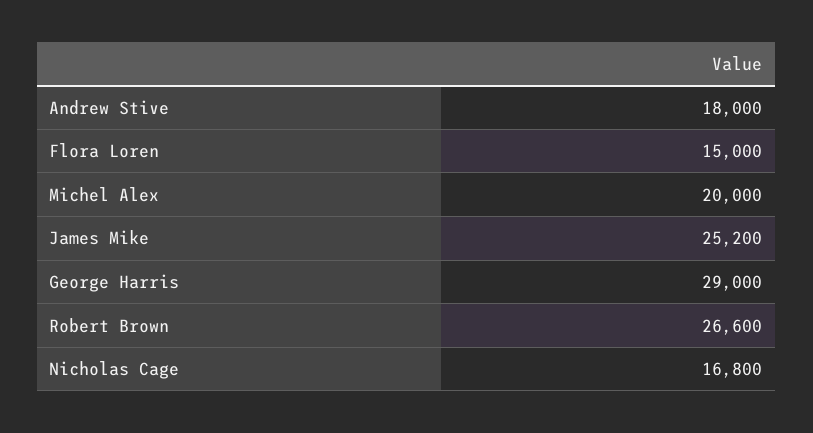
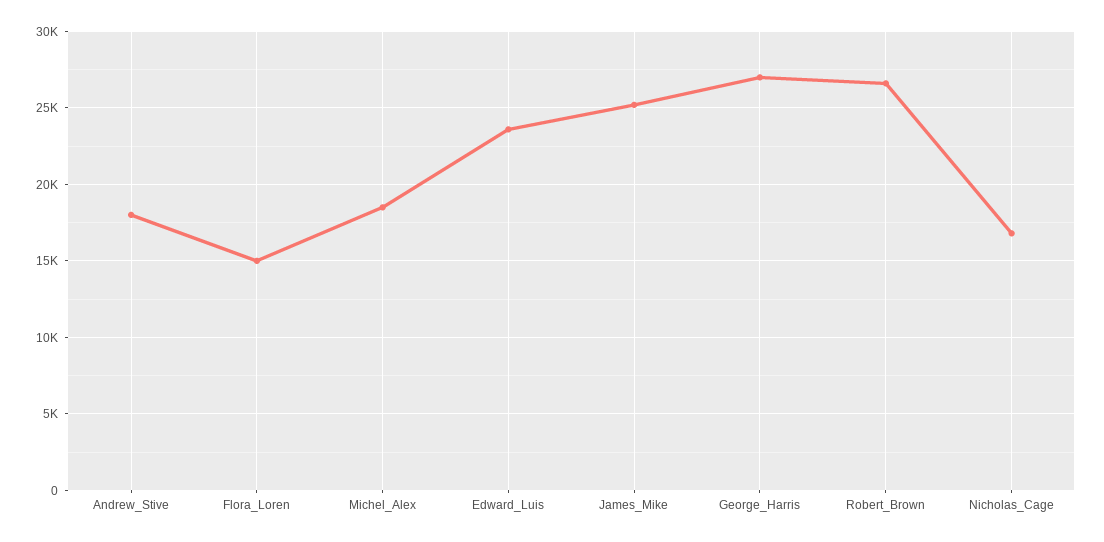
Michel Alex: 20000 -> 18500
George Harris: 29000 -> 27000
Edward_Luis: none -> 23500

